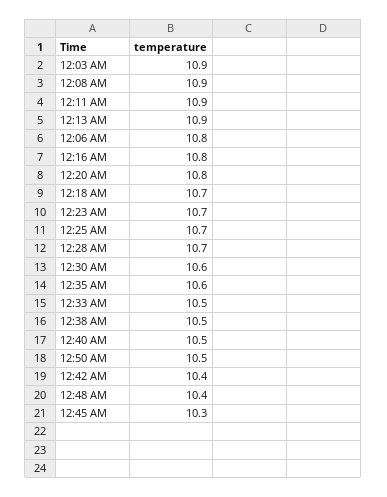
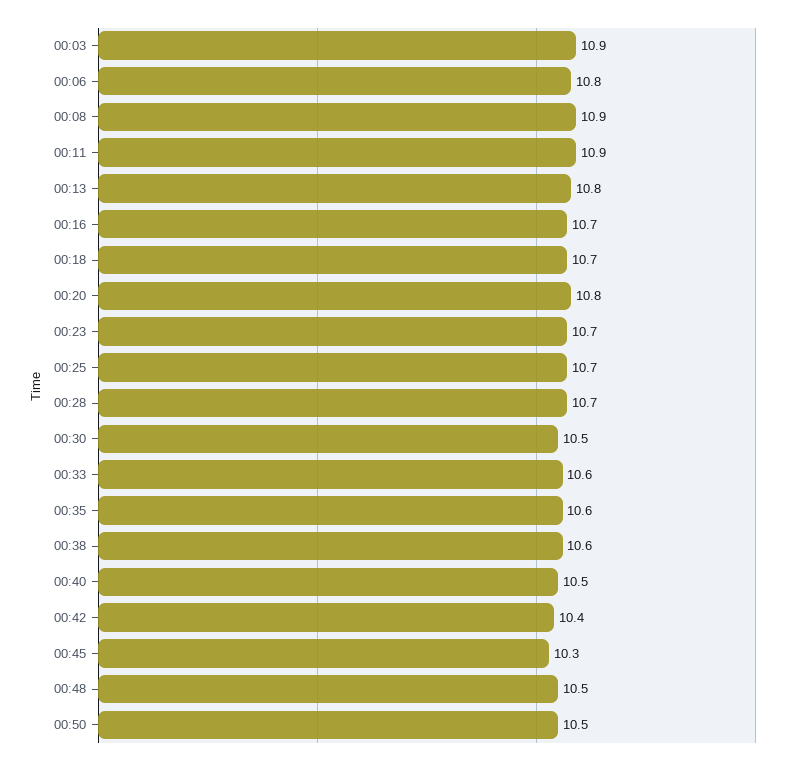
12:13 AM: 10.9 -> 10.8
12:16 AM: 10.8 -> 10.7
12:30 AM: 10.6 -> 10.5
12:33 AM: 10.5 -> 10.6
12:38 AM: 10.5 -> 10.6
12:48 AM: 10.4 -> 10.5

